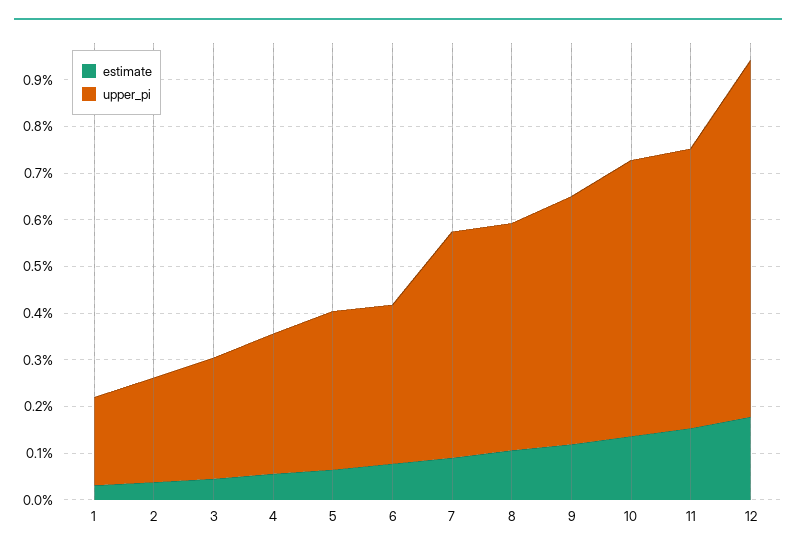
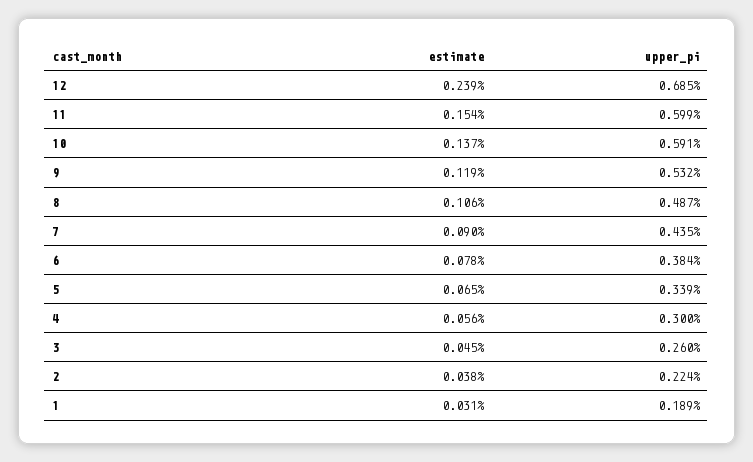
upper_pi, 6: 0.34 -> 0.384
upper_pi, 7: 0.48 -> 0.435
estimate, 12: 0.18 -> 0.239
upper_pi, 12: 0.76 -> 0.685

